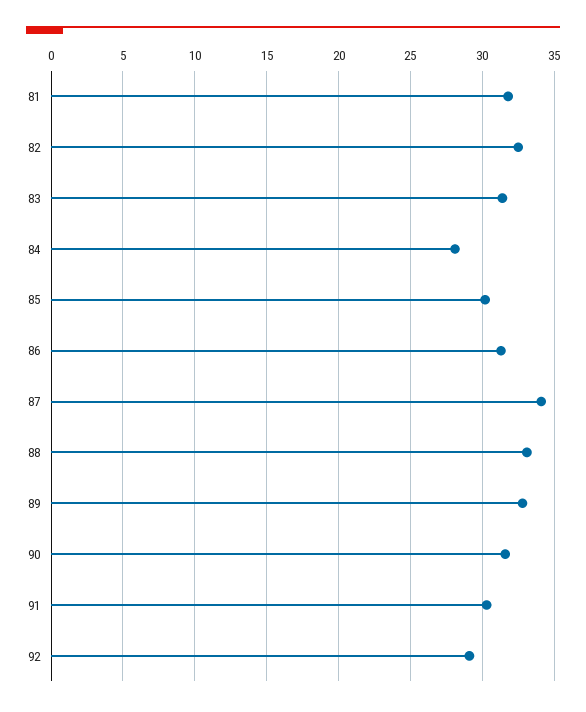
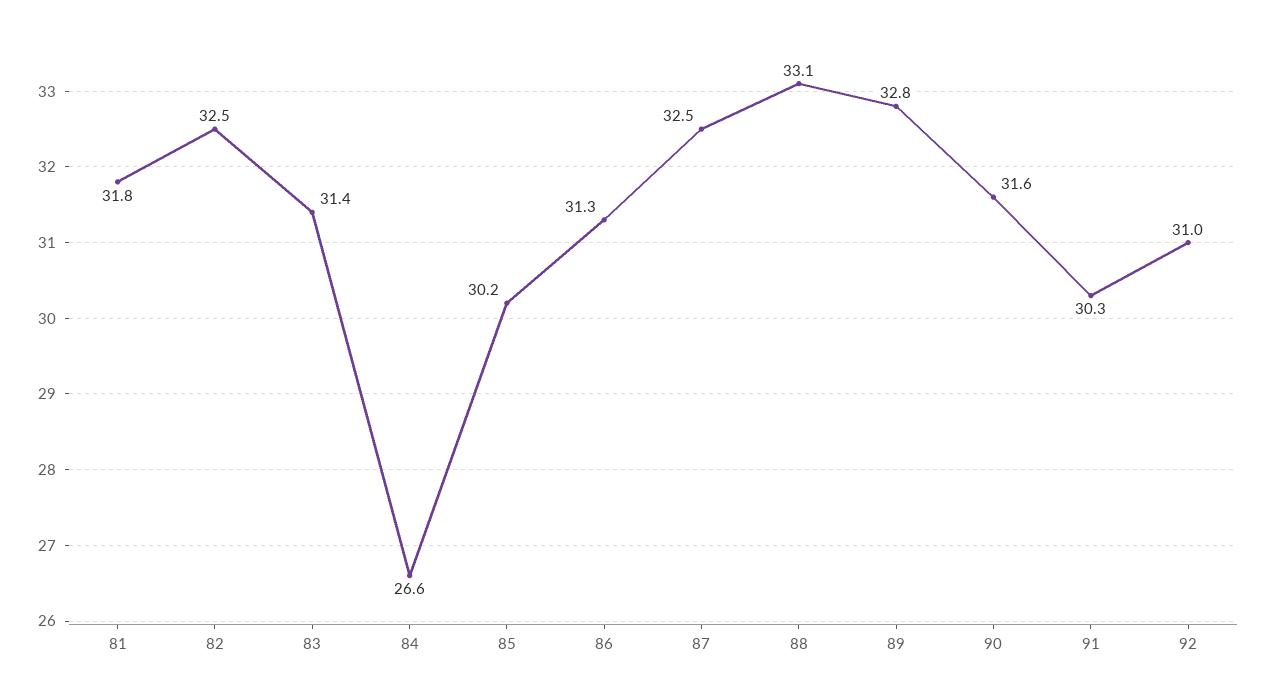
84: 28 -> 26.6
87: 34 -> 32.5
92: 29 -> 31

